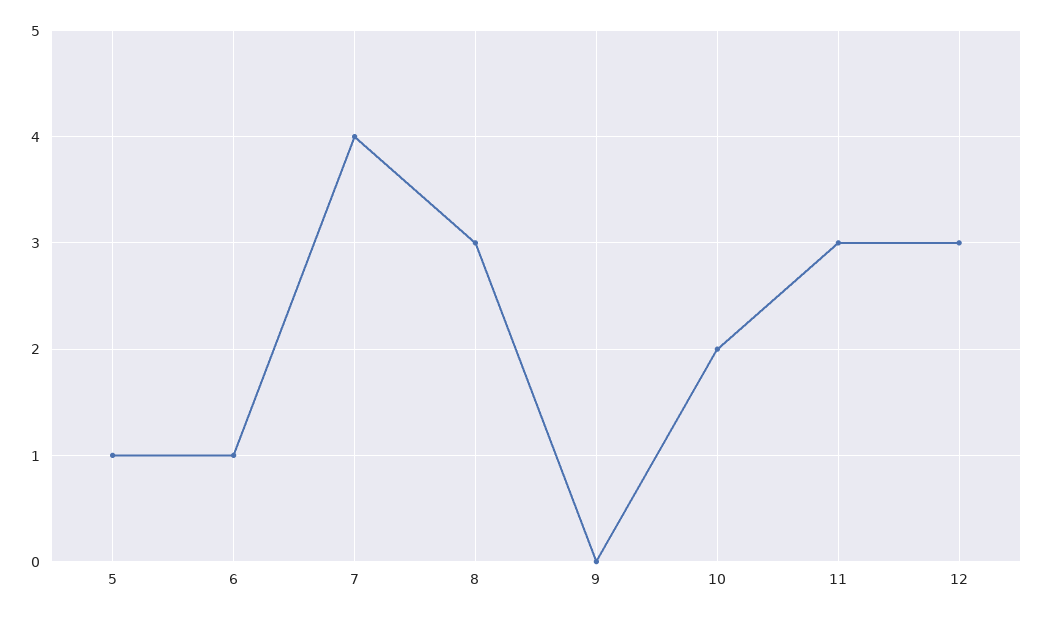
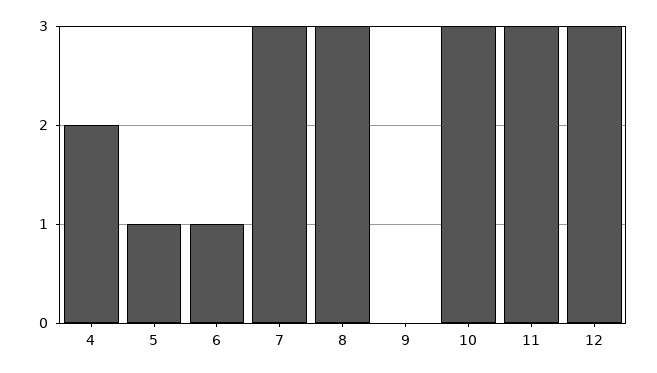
7: 4 -> 3
10: 2 -> 3
4: none -> 2

